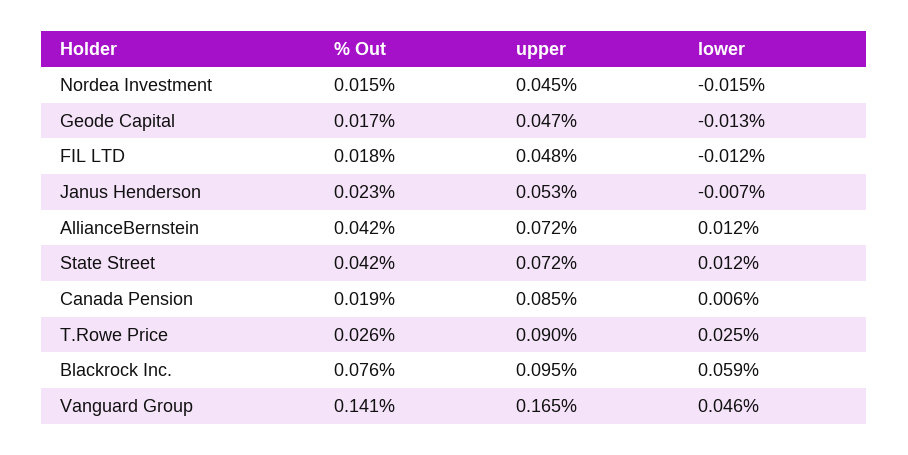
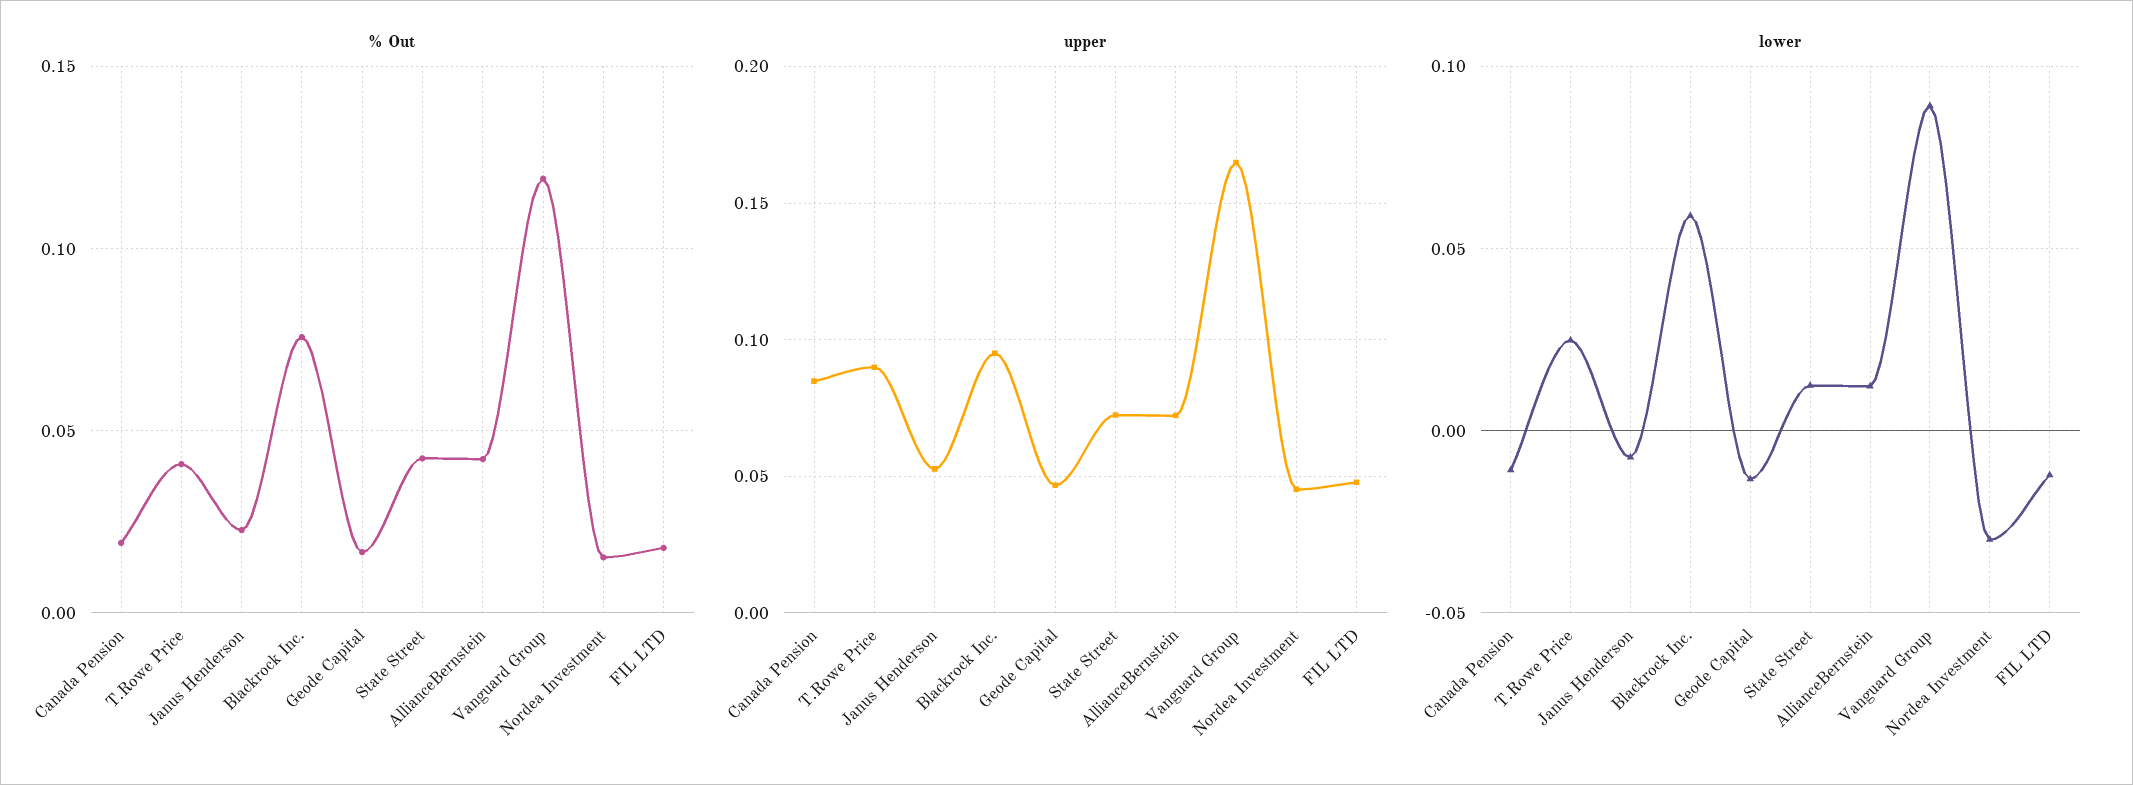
lower, Nordea Investment: -0.015 -> -0.03
lower, Canada Pension: 0.006 -> -0.01
% Out, T.Rowe Price: 0.026 -> 0.04
% Out, Vanguard Group: 0.141 -> 0.12
lower, Vanguard Group: 0.046 -> 0.09

